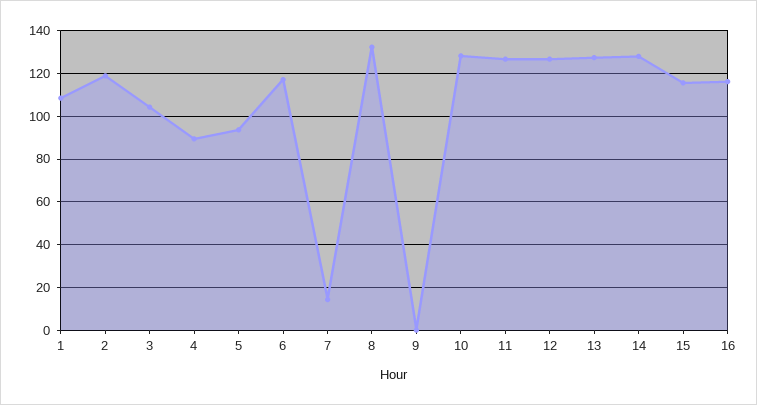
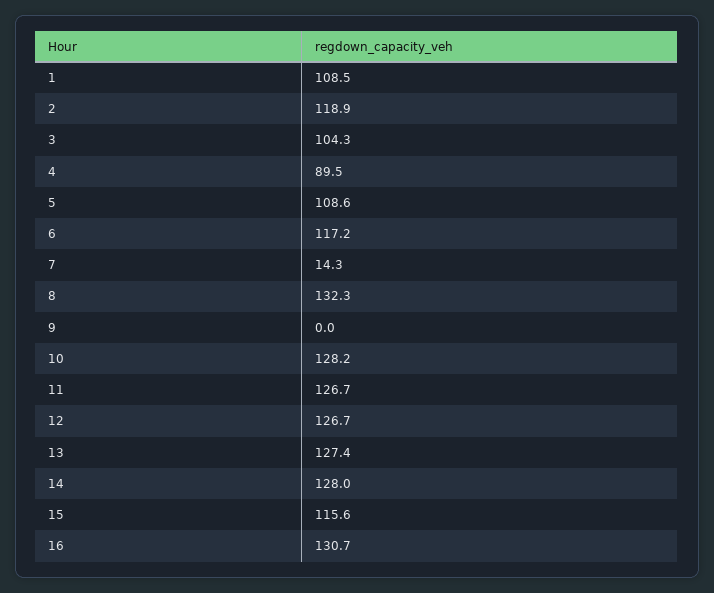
5: 95 -> 108.6
16: 115 -> 130.7

